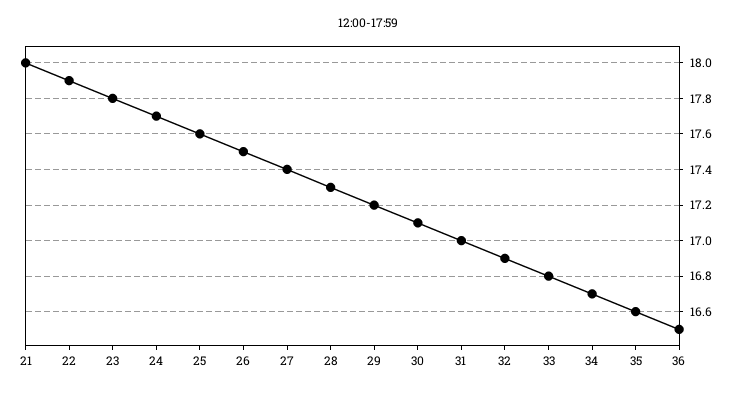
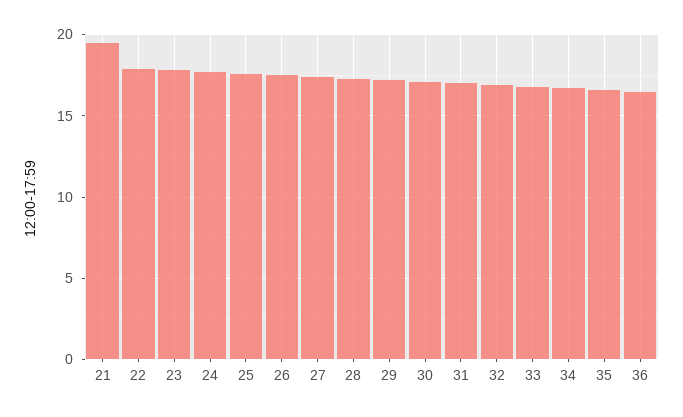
21: 18 -> 19.5

